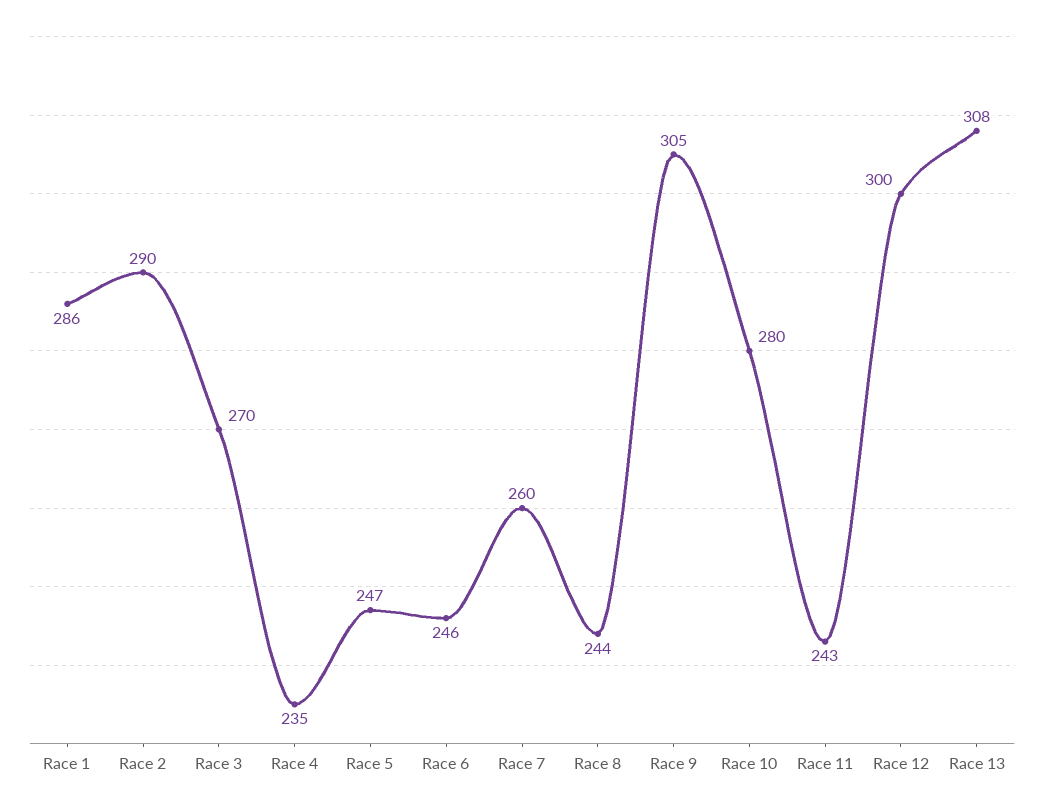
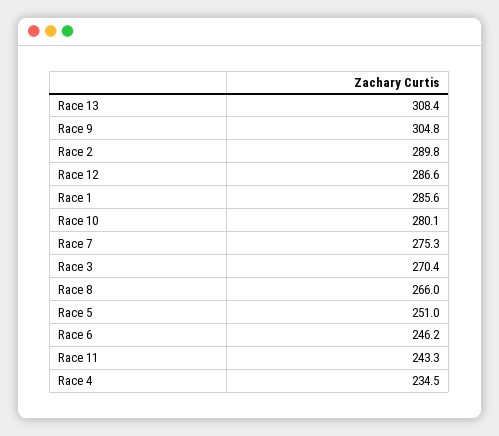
Race 5: 247 -> 251
Race 7: 260 -> 275.3
Race 8: 244 -> 266
Race 12: 300 -> 286.6

